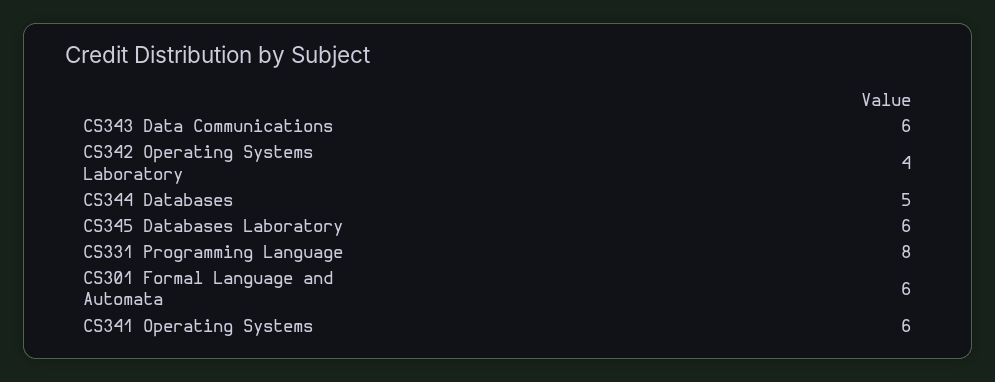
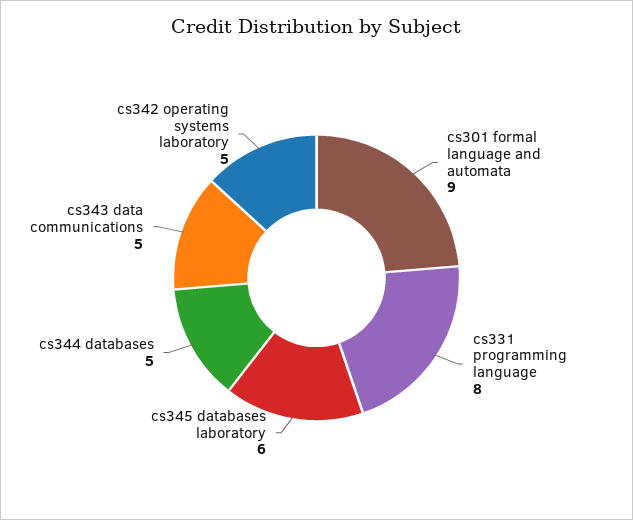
CS343 Data Communications: 6 -> 5
CS342 Operating Systems Laboratory: 4 -> 5
CS301 Formal Language and Automata: 6 -> 9
CS341 Operating Systems: 6 -> none

